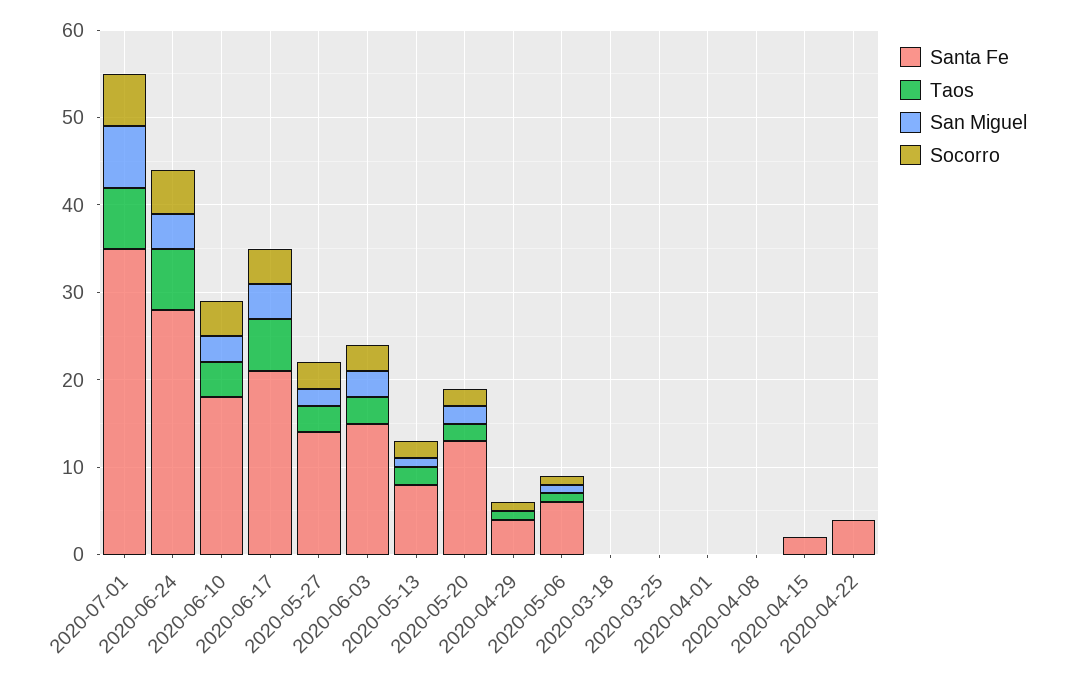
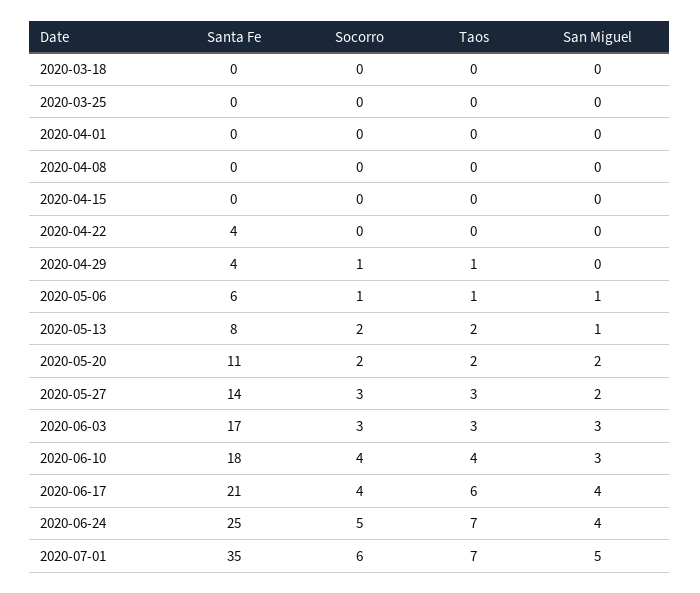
San Miguel, 2020-07-01: 7 -> 5
Santa Fe, 2020-06-24: 28 -> 25
Santa Fe, 2020-06-03: 15 -> 17
Santa Fe, 2020-05-20: 13 -> 11
Santa Fe, 2020-04-15: 2 -> 0

